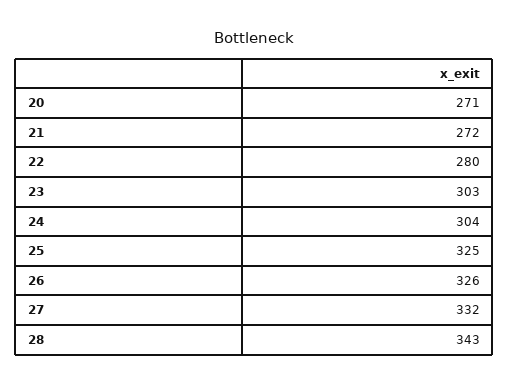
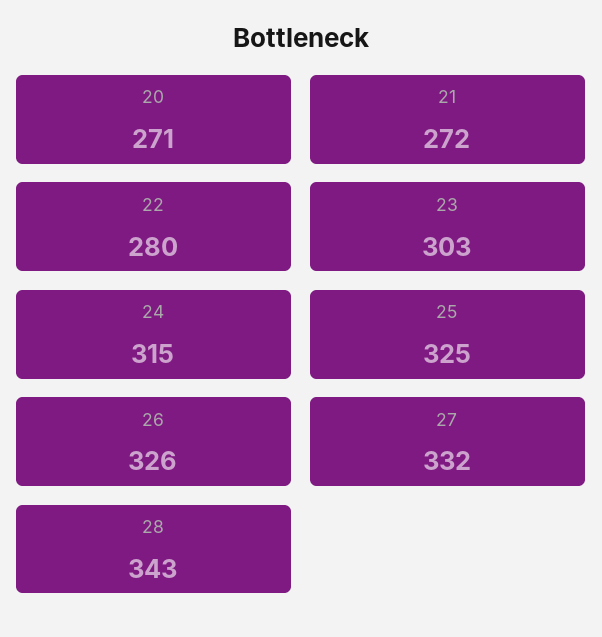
24: 304 -> 315

